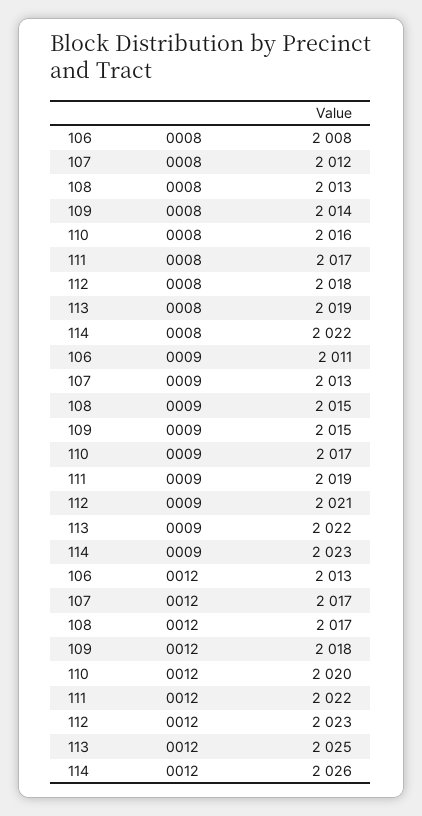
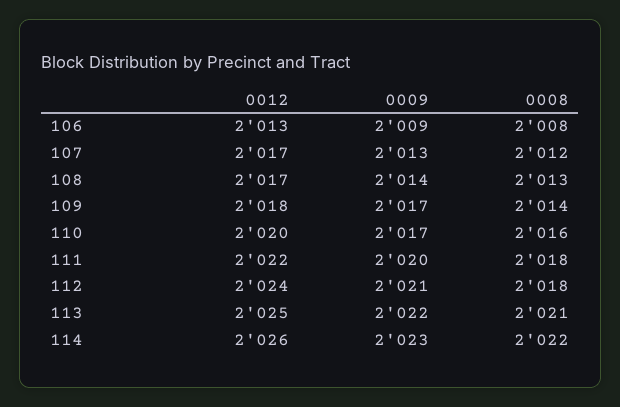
111, 0008: 2017 -> 2018
113, 0008: 2019 -> 2021
106, 0009: 2011 -> 2009
108, 0009: 2015 -> 2014
109, 0009: 2015 -> 2017
111, 0009: 2019 -> 2020
112, 0012: 2023 -> 2024

